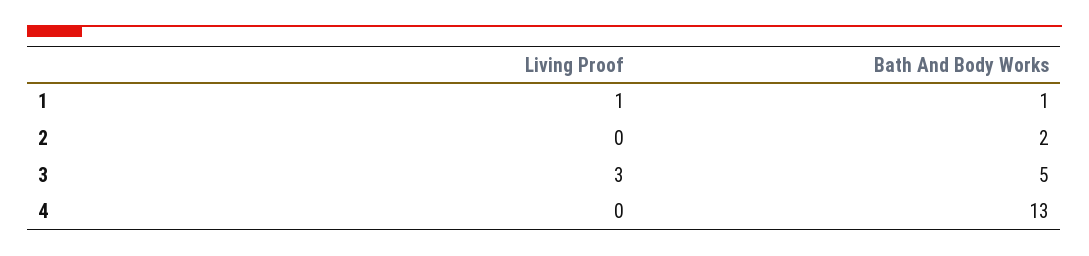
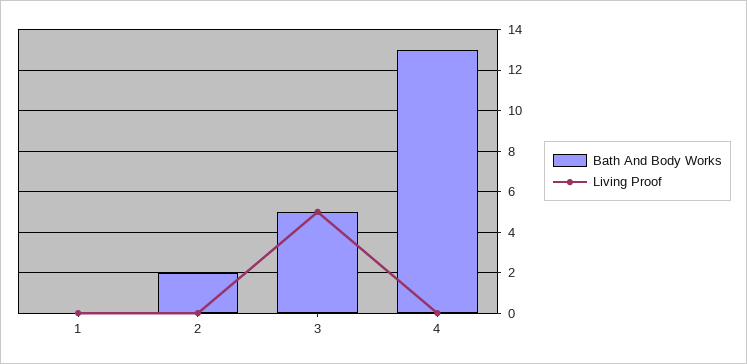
Living Proof, 1: 1 -> 0
Bath And Body Works, 1: 1 -> 0
Living Proof, 3: 3 -> 5

